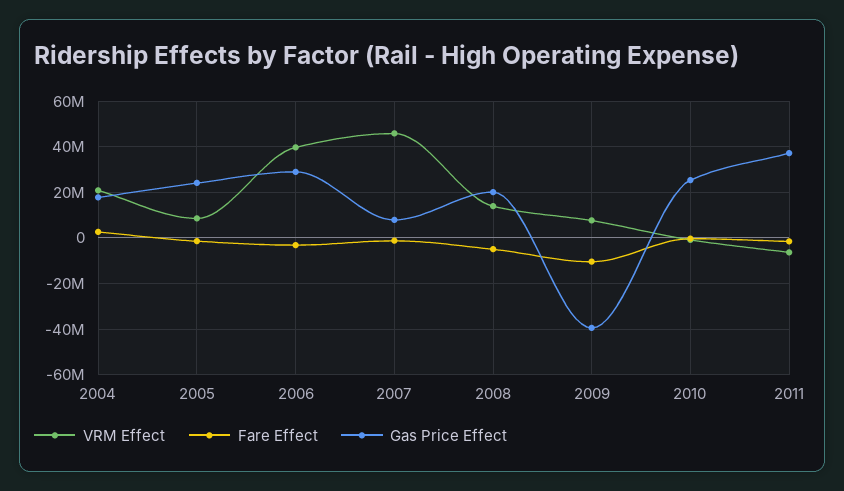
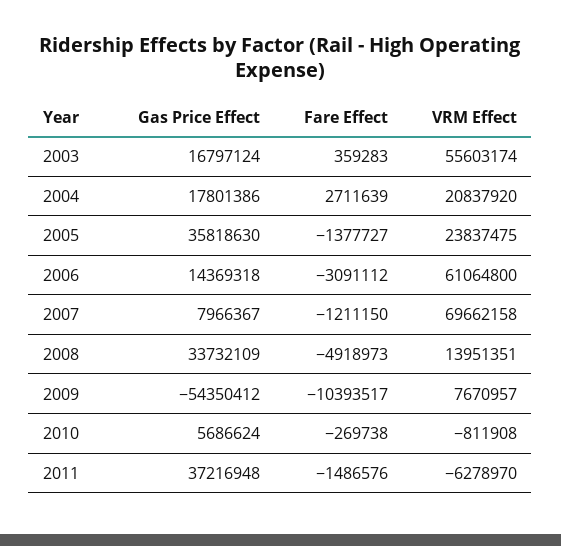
VRM Effect, 2005: 10000000 -> 23837475
Gas Price Effect, 2005: 25000000 -> 35818630
VRM Effect, 2006: 40000000 -> 61064800
Gas Price Effect, 2006: 30000000 -> 14369318
VRM Effect, 2007: 45000000 -> 69662158
Gas Price Effect, 2008: 20000000 -> 33732109
Gas Price Effect, 2009: -40000000 -> -54350412
Gas Price Effect, 2010: 25000000 -> 5686624
Gas Price Effect, 2003: none -> 16797124
Fare Effect, 2003: none -> 359283
VRM Effect, 2003: none -> 55603174

